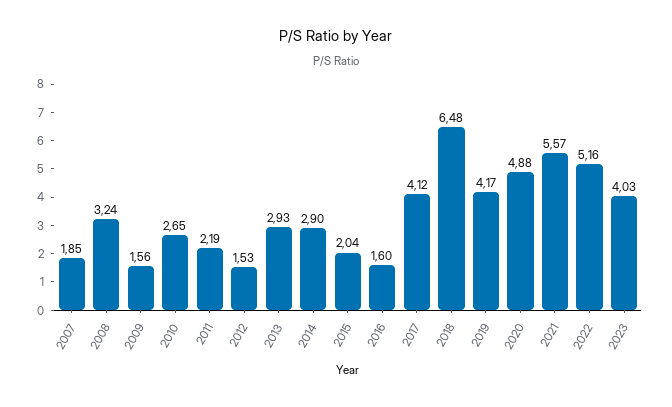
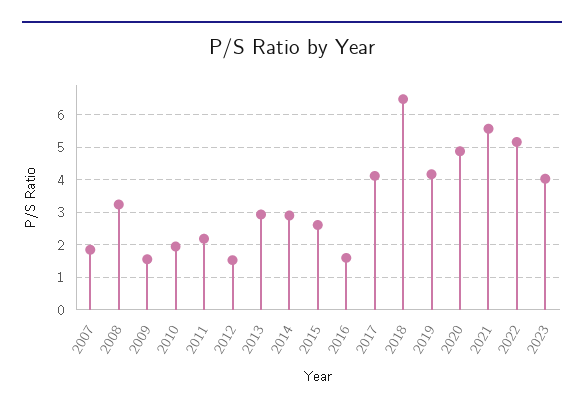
2010: 2.65 -> 2
2015: 2.04 -> 2.6

